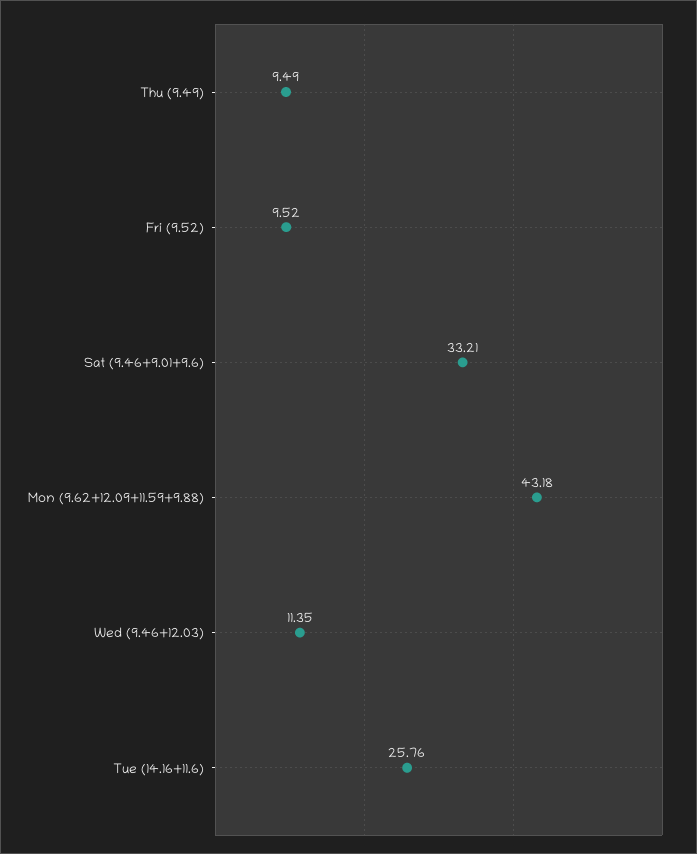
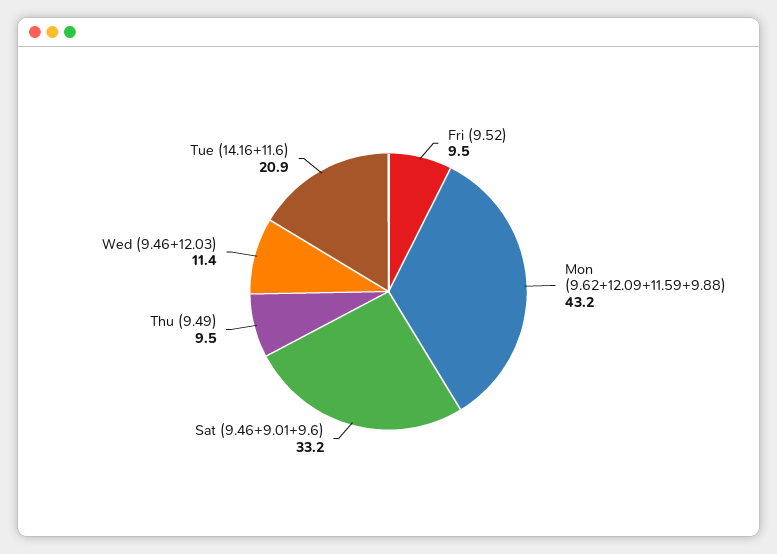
Tue (14.16+11.6): 25.76 -> 20.9

